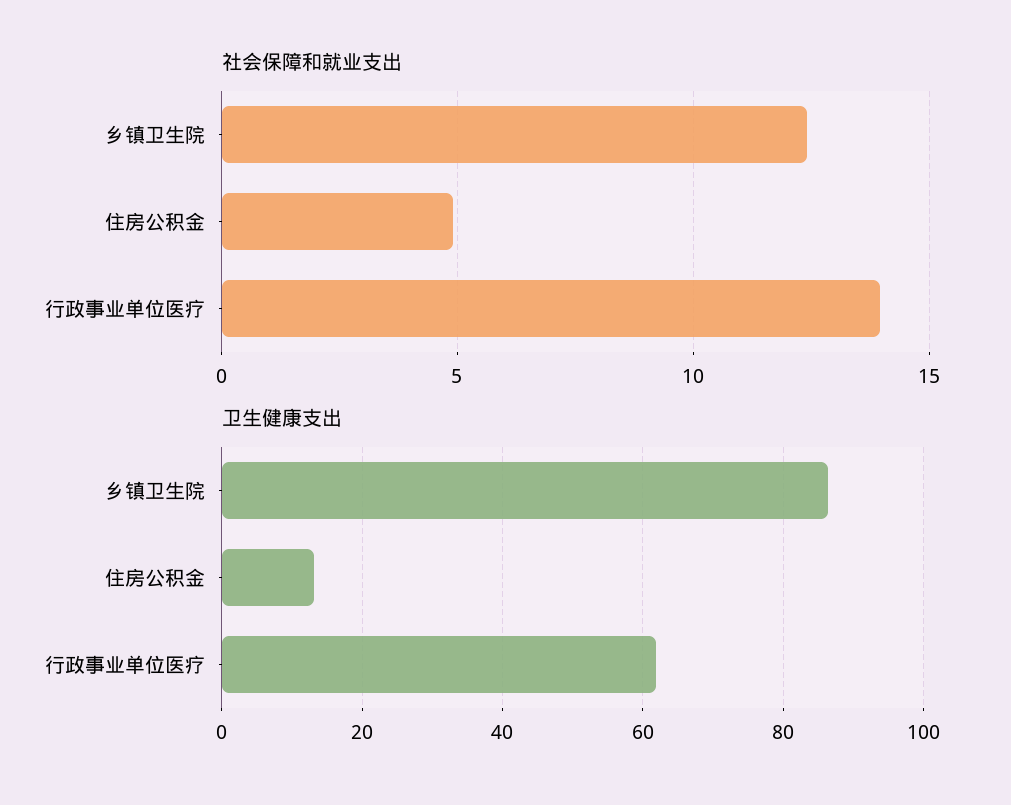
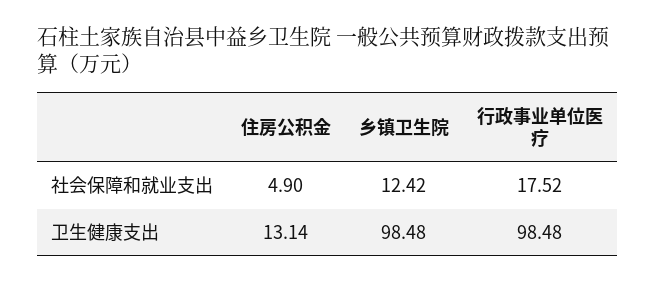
社会保障和就业支出, 行政事业单位医疗: 14 -> 17.52
卫生健康支出, 乡镇卫生院: 86 -> 98.48
卫生健康支出, 行政事业单位医疗: 62 -> 98.48

